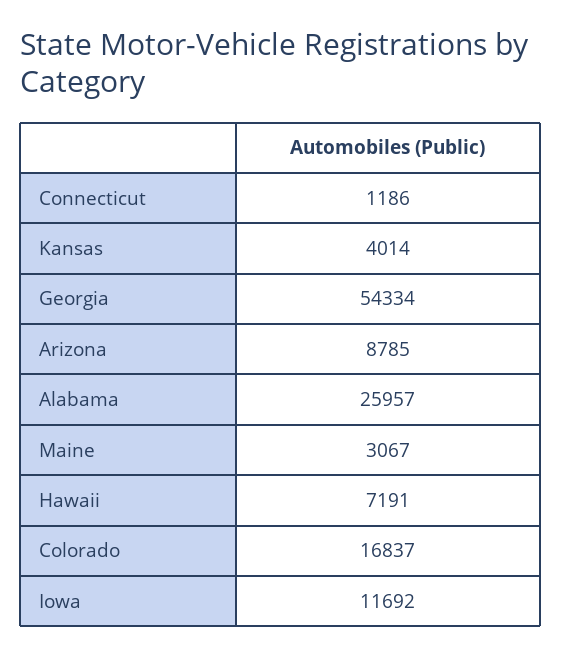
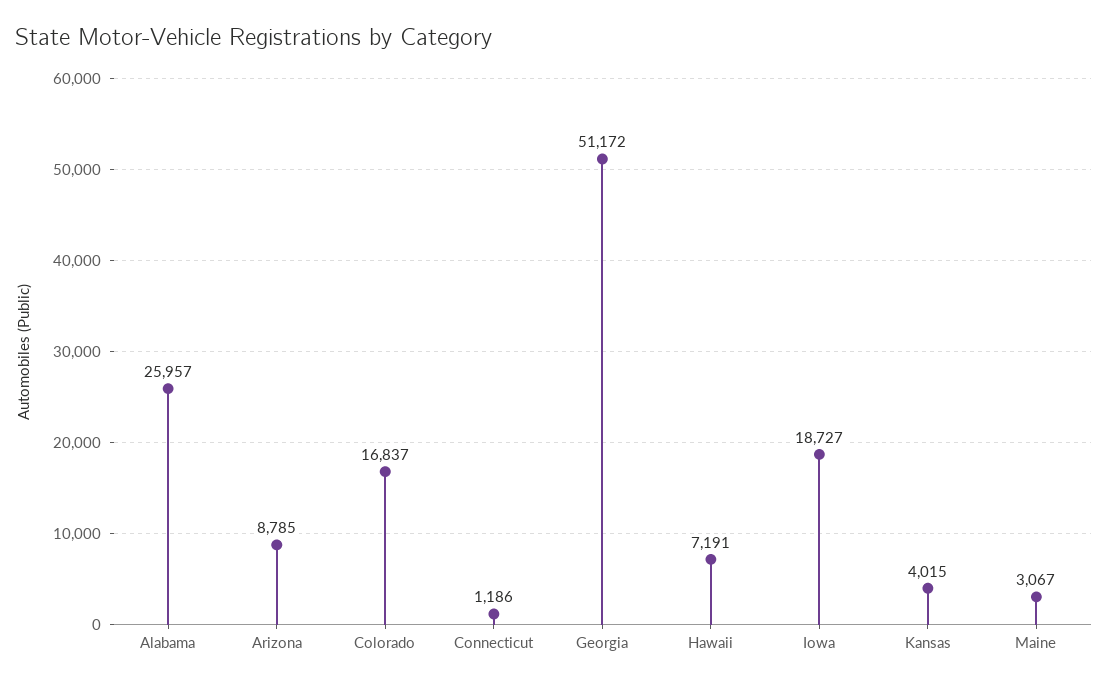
Kansas: 4014 -> 4015
Georgia: 54334 -> 51172
Iowa: 11692 -> 18727

